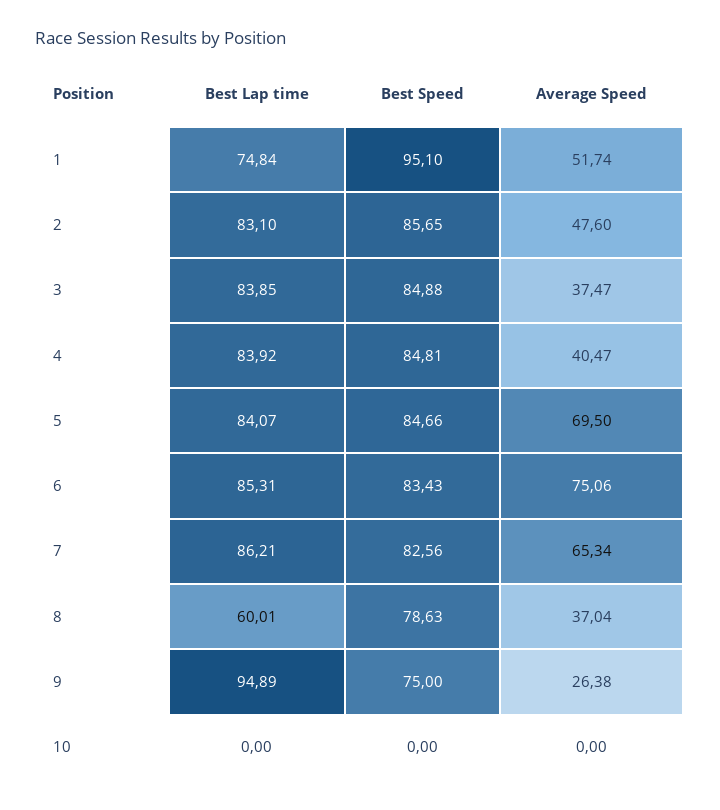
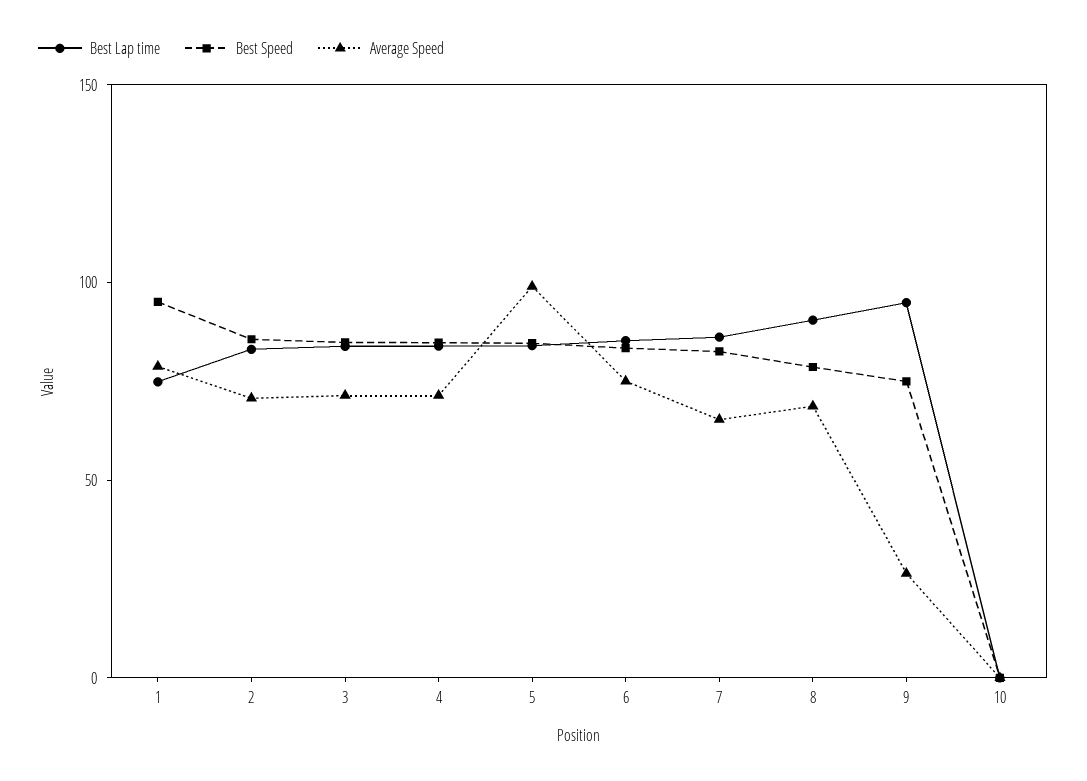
Average Speed, 1: 51.74 -> 80
Average Speed, 2: 47.6 -> 70
Average Speed, 3: 37.47 -> 70
Average Speed, 4: 40.47 -> 70
Average Speed, 5: 69.5 -> 100
Best Lap time, 8: 60.01 -> 90
Average Speed, 8: 37.04 -> 70

